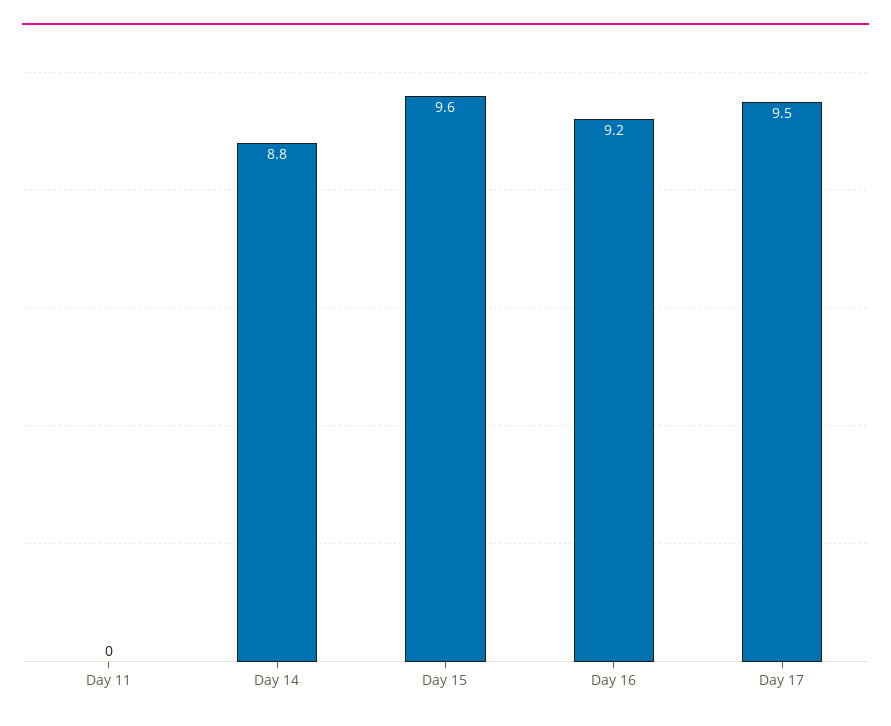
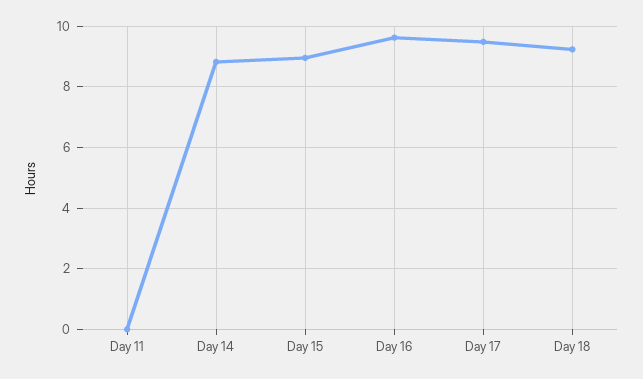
Day 15: 9.6 -> 9
Day 16: 9.2 -> 9.6
Day 18: none -> 9.2

